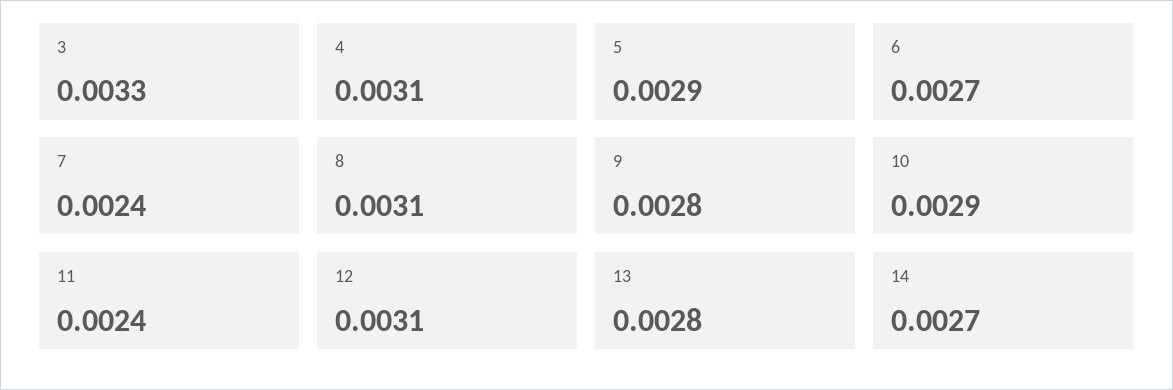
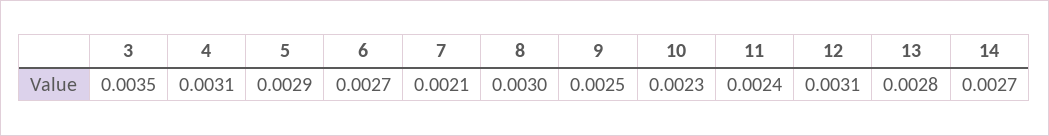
3: 0.0033 -> 0.0035
7: 0.0024 -> 0.0021
8: 0.0031 -> 0.003
9: 0.0028 -> 0.0025
10: 0.0029 -> 0.0023

